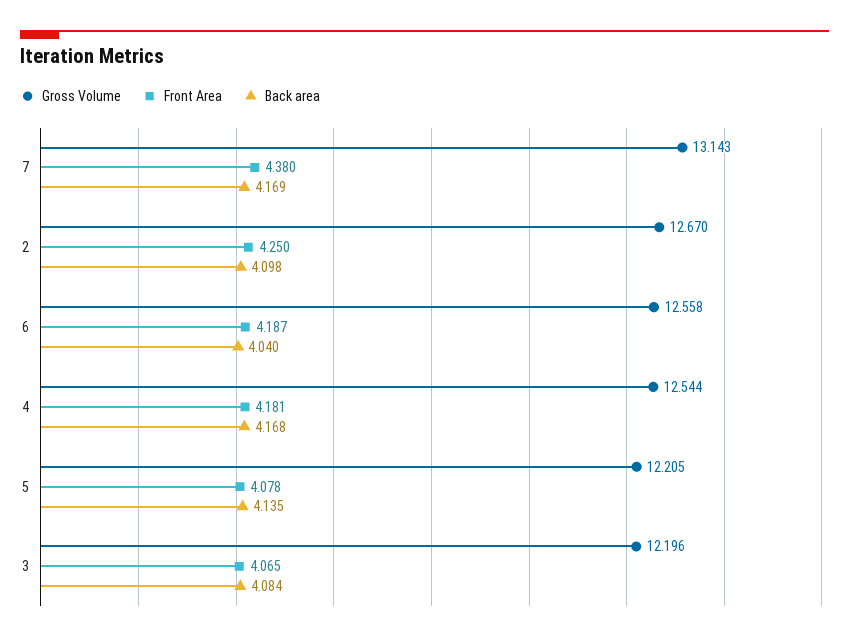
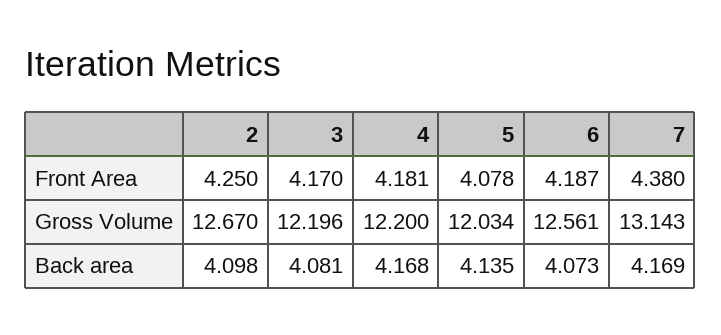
Gross Volume, 6: 12.558 -> 12.561
Back area, 6: 4.04 -> 4.073
Gross Volume, 4: 12.544 -> 12.2
Gross Volume, 5: 12.205 -> 12.034
Front Area, 3: 4.065 -> 4.17
Back area, 3: 4.084 -> 4.081

